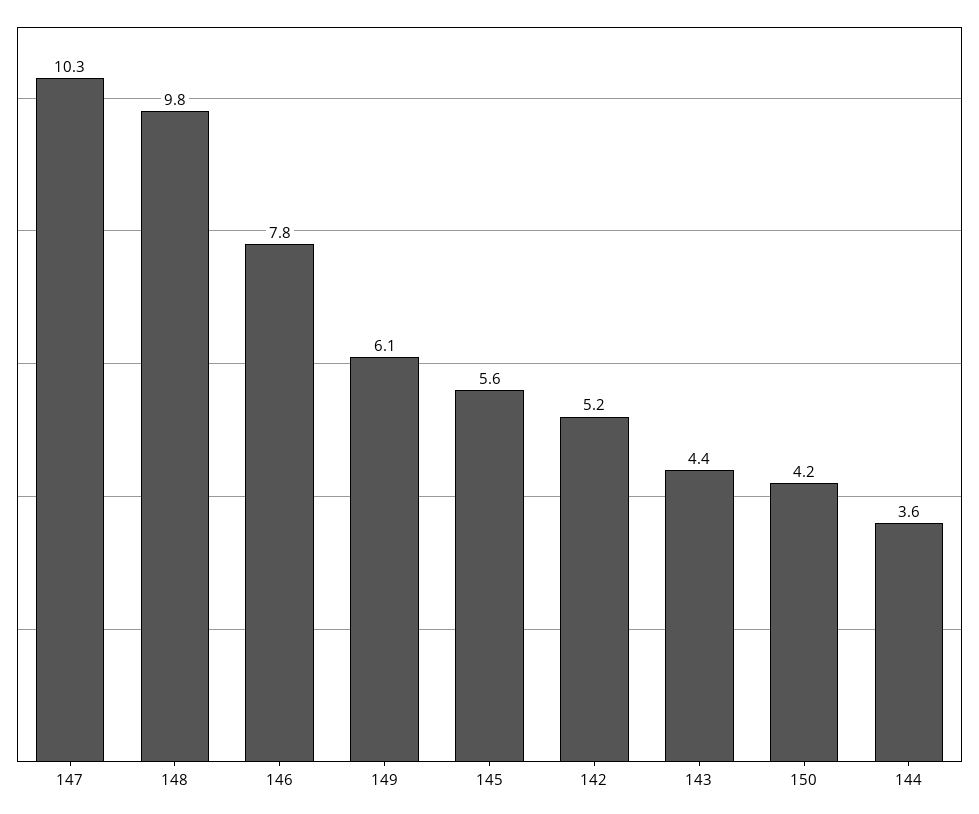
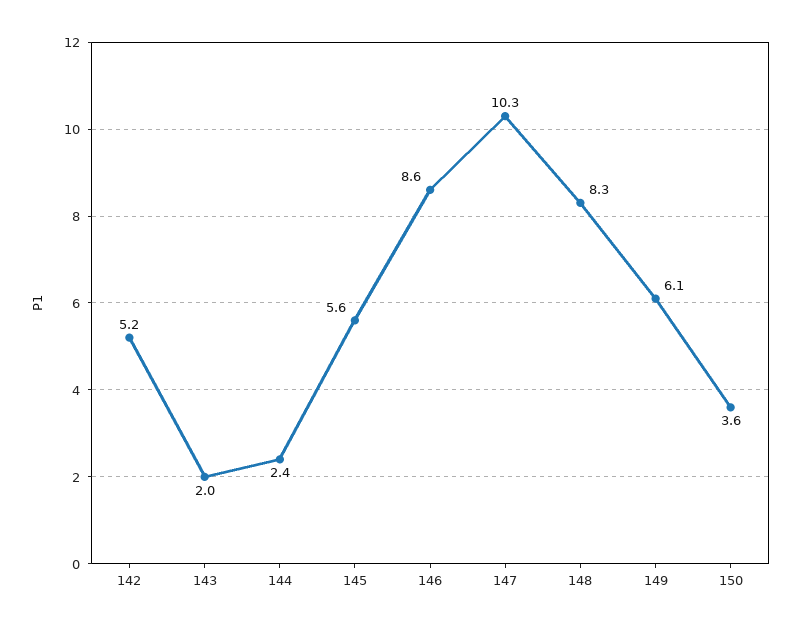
148: 9.8 -> 8.3
146: 7.8 -> 8.6
143: 4.4 -> 2
150: 4.2 -> 3.6
144: 3.6 -> 2.4

